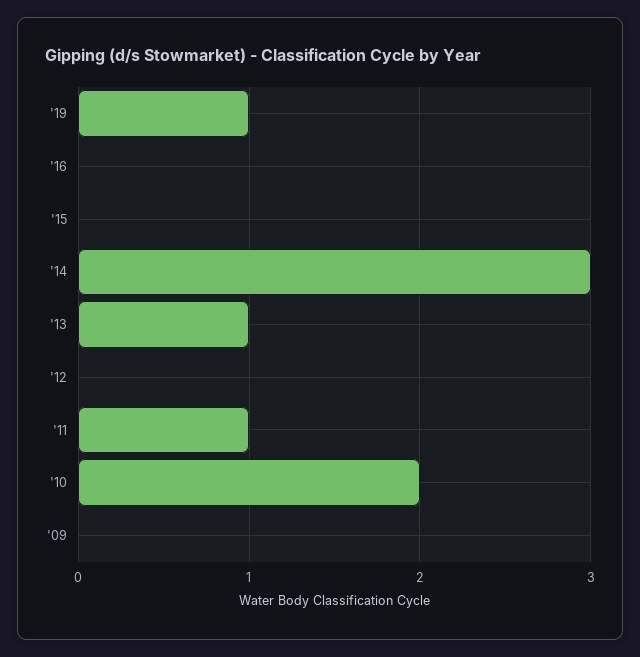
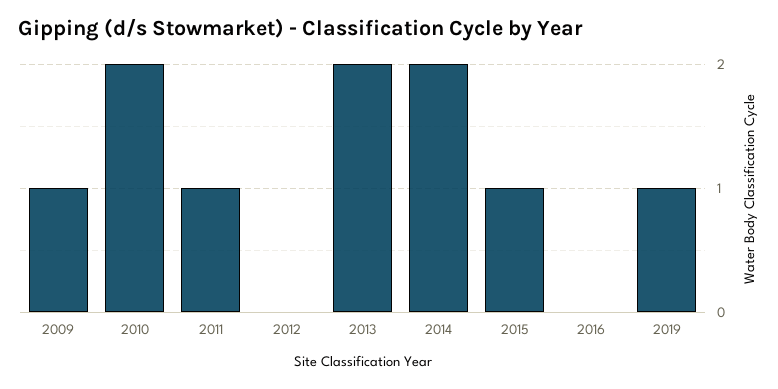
'15: 0 -> 1
'14: 3 -> 2
'13: 1 -> 2
'09: 0 -> 1

